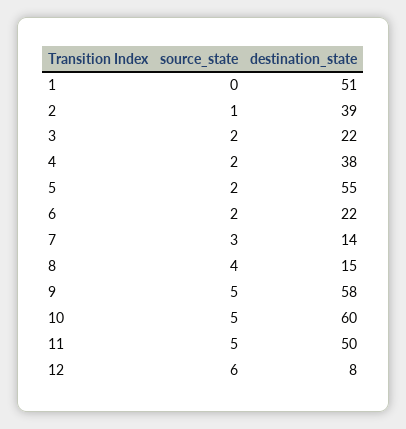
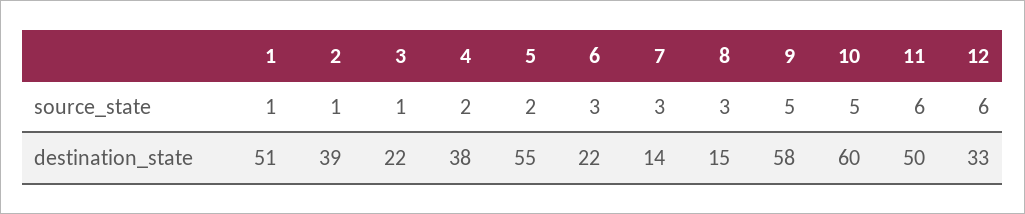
source_state, 1: 0 -> 1
source_state, 3: 2 -> 1
source_state, 6: 2 -> 3
source_state, 8: 4 -> 3
source_state, 11: 5 -> 6
destination_state, 12: 8 -> 33

